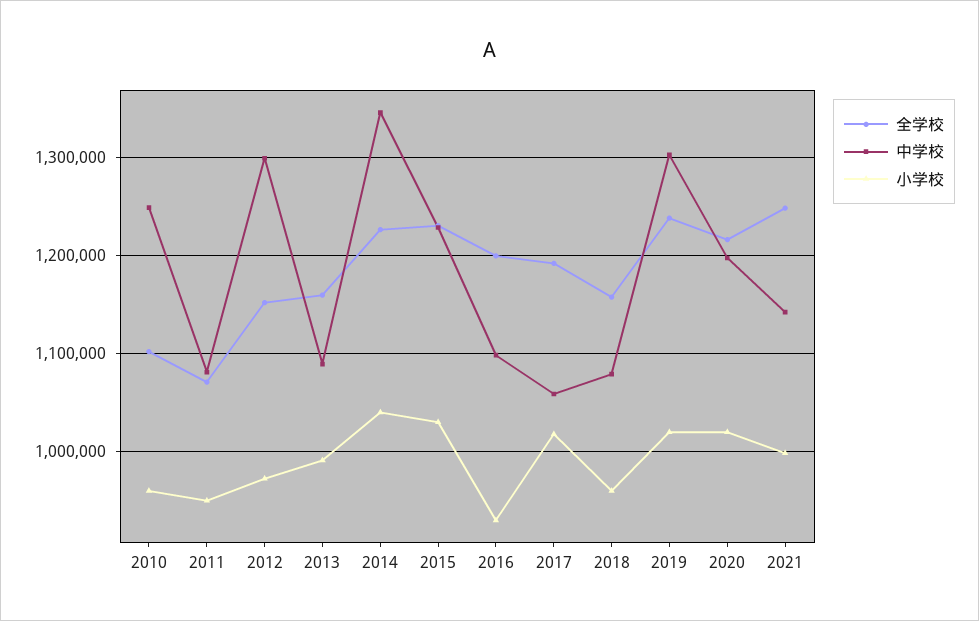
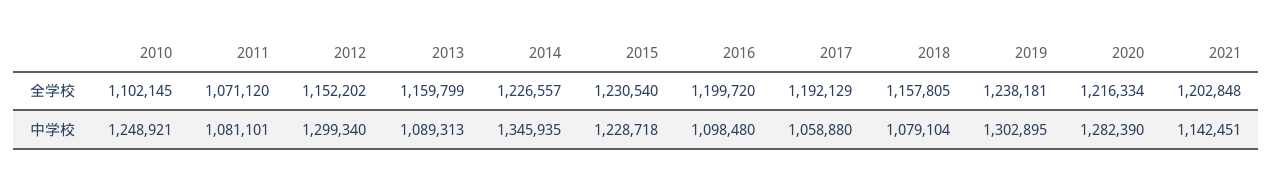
小学校, 2010: 960000 -> none
小学校, 2011: 950000 -> none
小学校, 2012: 970000 -> none
小学校, 2013: 990000 -> none
小学校, 2014: 1040000 -> none
小学校, 2015: 1030000 -> none
小学校, 2016: 930000 -> none
小学校, 2017: 1020000 -> none
小学校, 2018: 960000 -> none
小学校, 2019: 1020000 -> none
中学校, 2020: 1200000 -> 1282390
小学校, 2020: 1020000 -> none
全学校, 2021: 1250000 -> 1202848
小学校, 2021: 1000000 -> none

